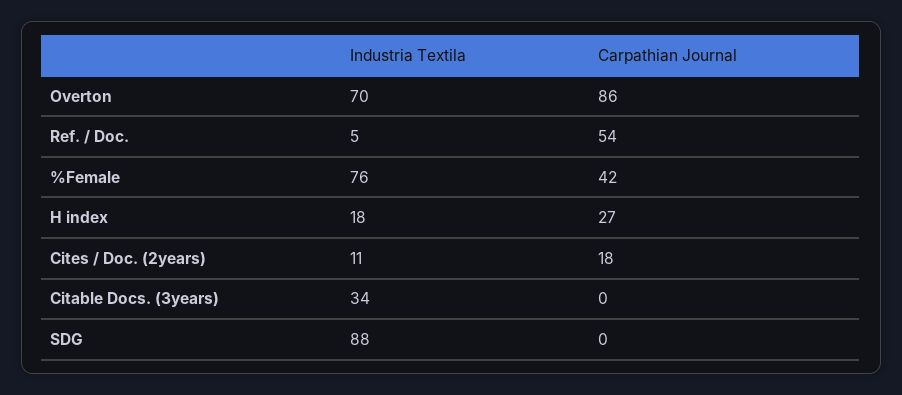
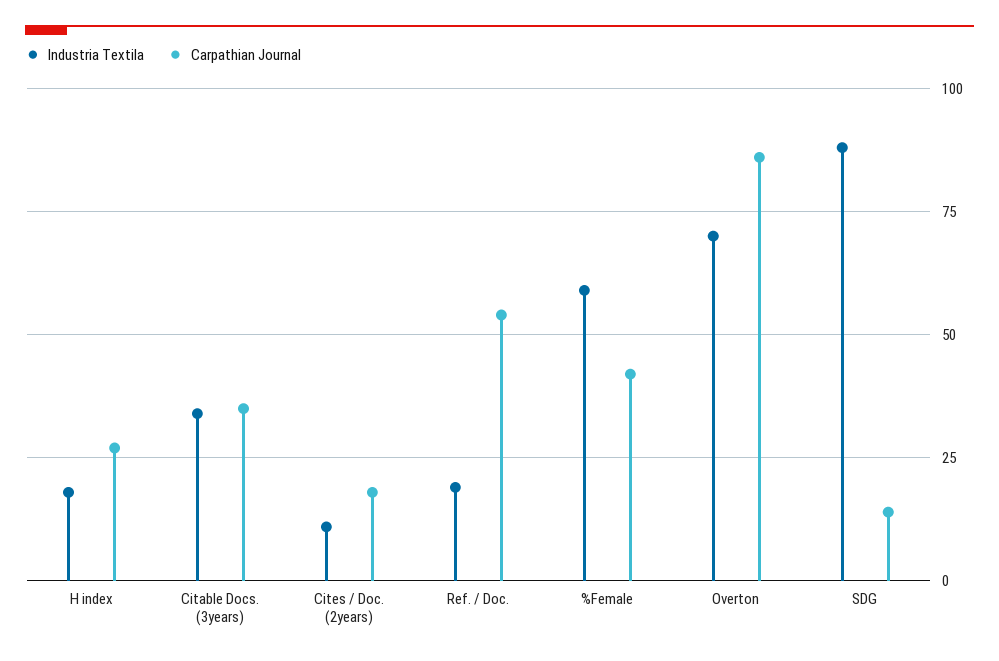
Industria Textila, Ref. / Doc.: 5 -> 20
Industria Textila, %Female: 76 -> 60
Carpathian Journal, Citable Docs. (3years): 0 -> 35
Carpathian Journal, SDG: 0 -> 15

